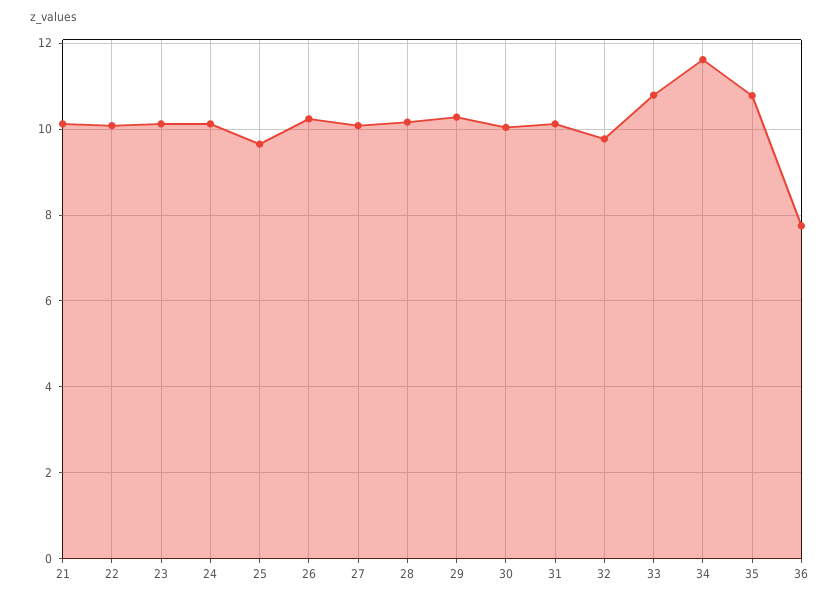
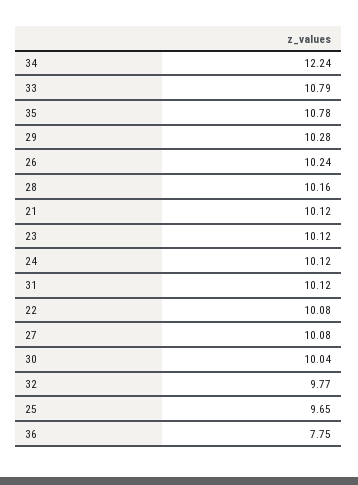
34: 11.6 -> 12.24

